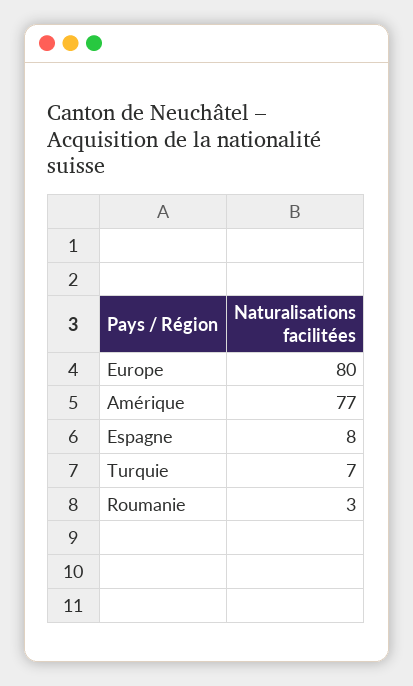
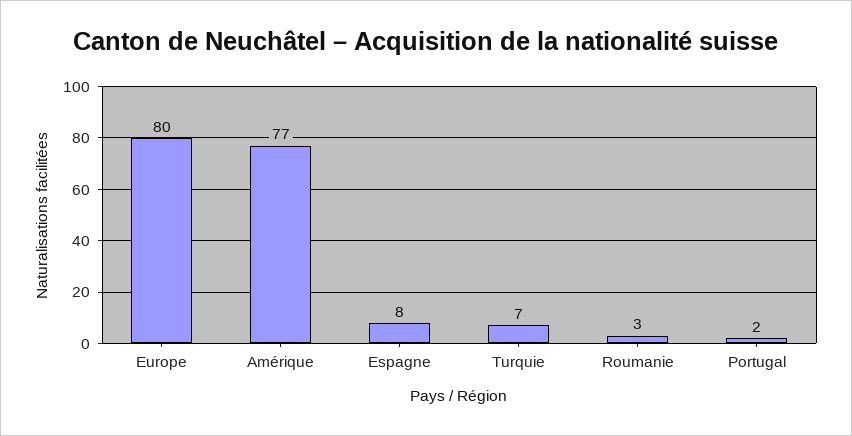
Portugal: none -> 2

